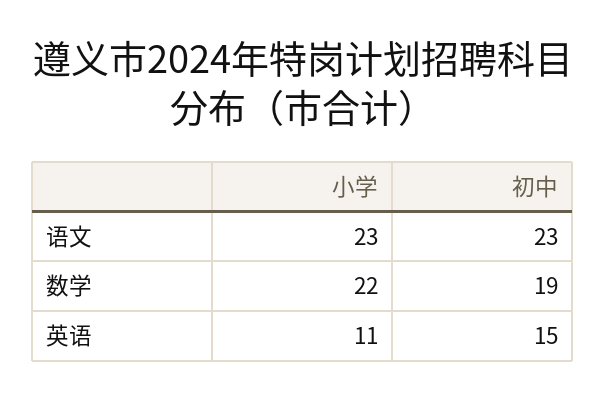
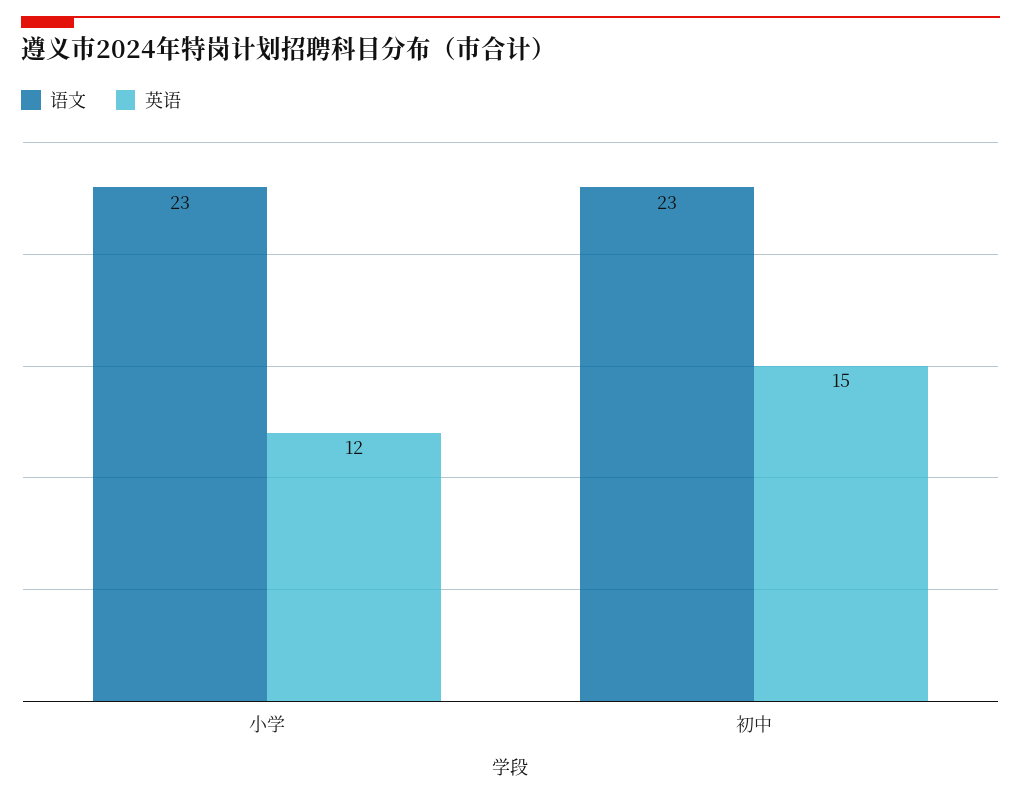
数学, 小学: 22 -> none
数学, 初中: 19 -> none
英语, 小学: 11 -> 12

